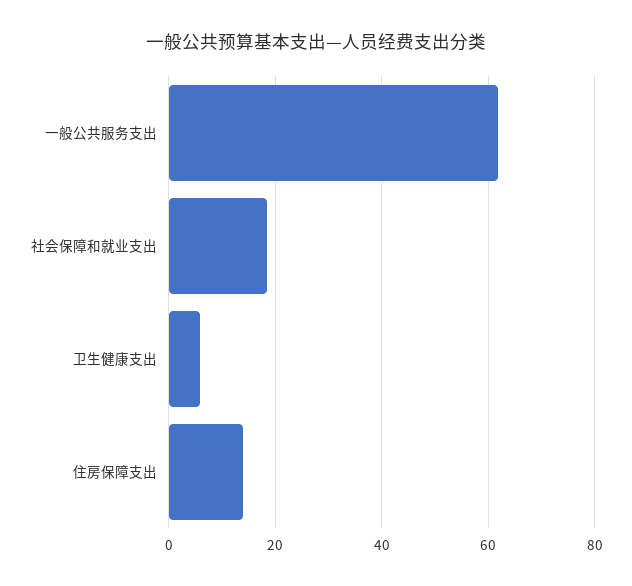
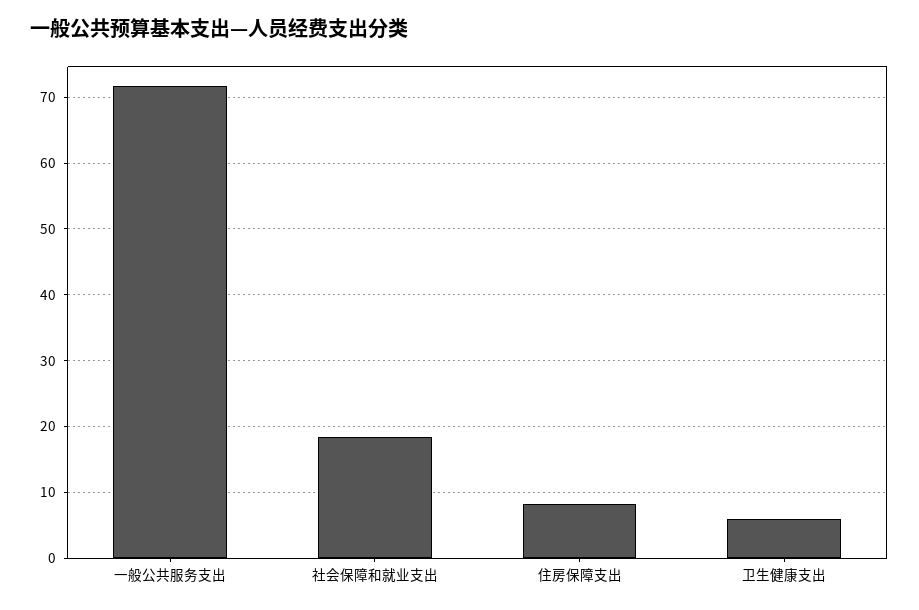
一般公共服务支出: 62 -> 72
住房保障支出: 14 -> 8

